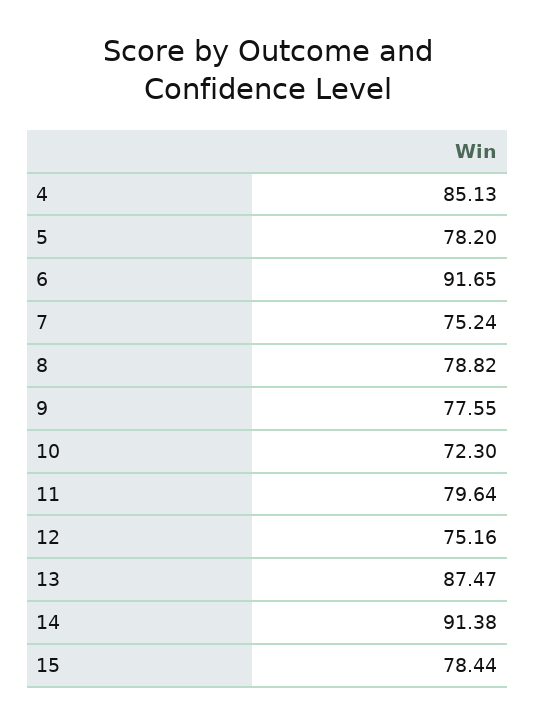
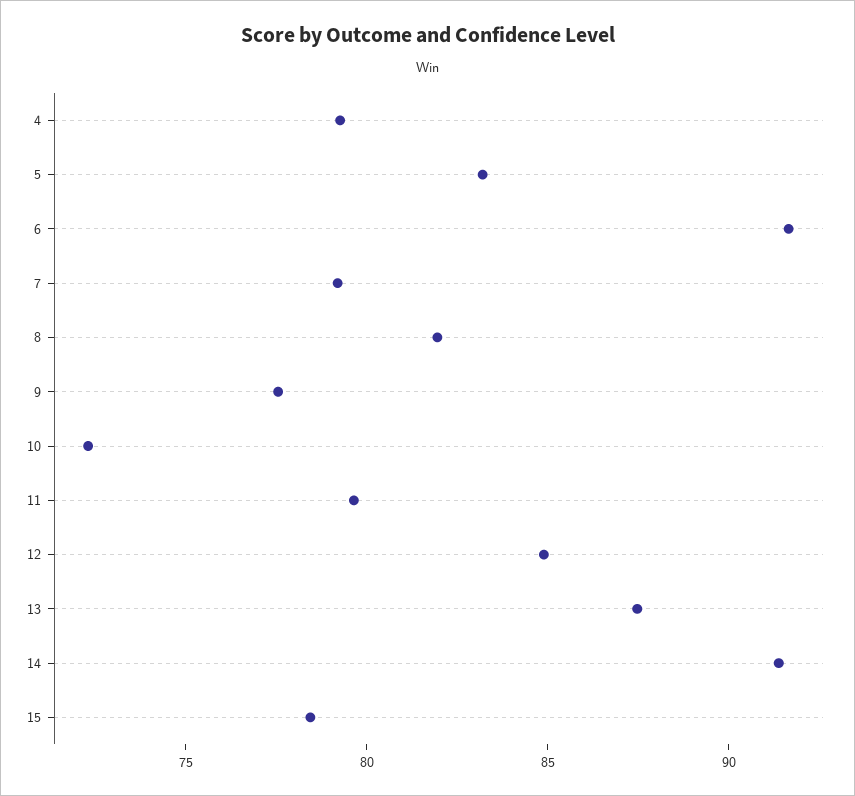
4: 85.13 -> 79
5: 78.2 -> 83
7: 75.24 -> 79
8: 78.82 -> 82
12: 75.16 -> 85

